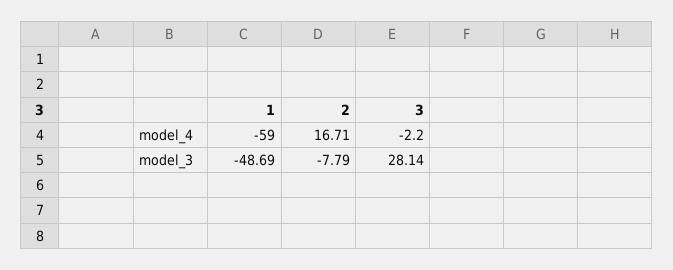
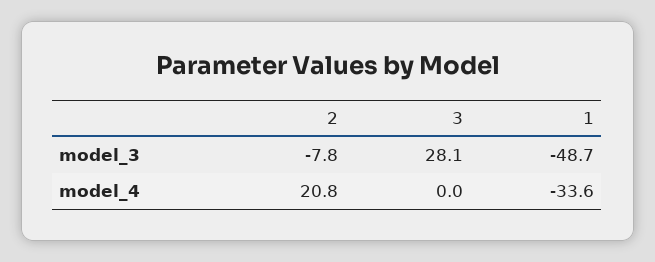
1, model_4: -59 -> -33.6
2, model_4: 16.71 -> 20.8
3, model_4: -2.2 -> 0

